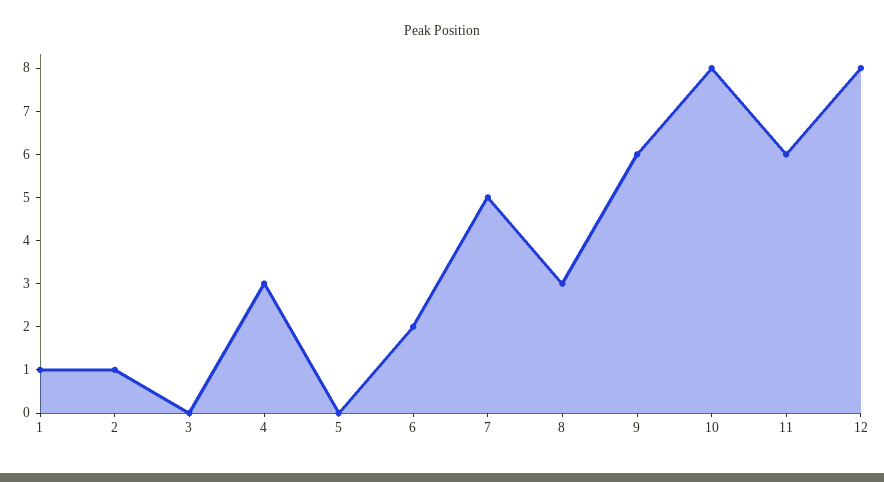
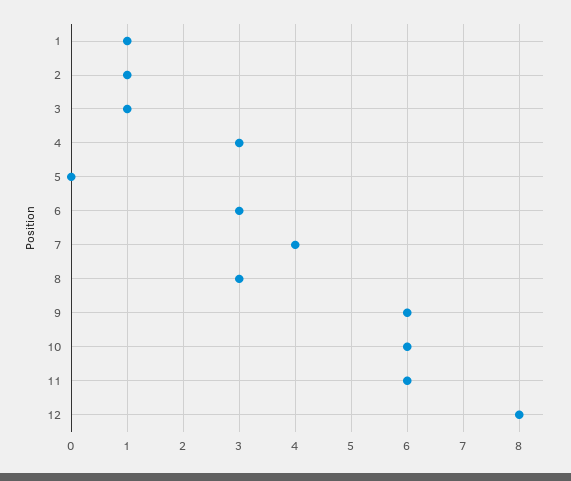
3: 0 -> 1
6: 2 -> 3
7: 5 -> 4
10: 8 -> 6

